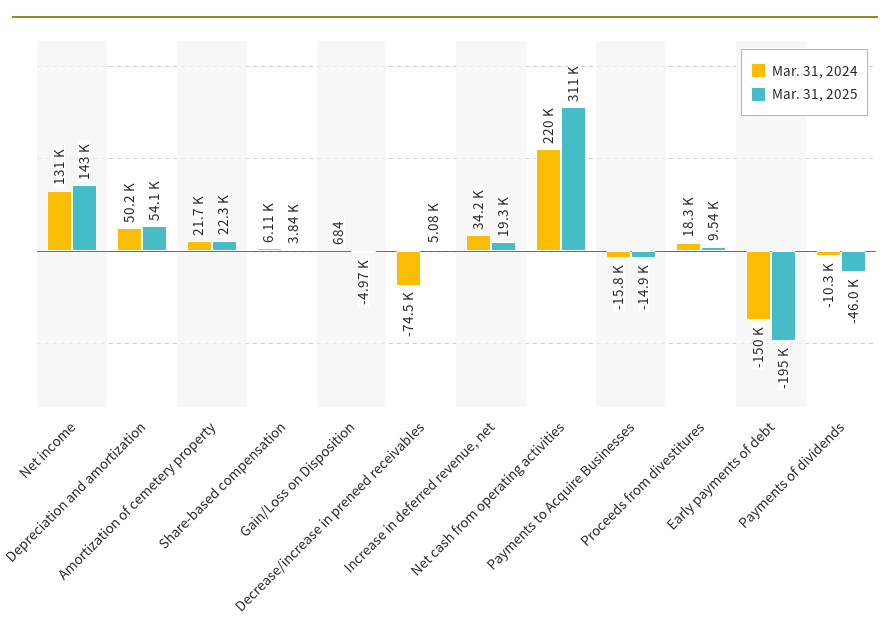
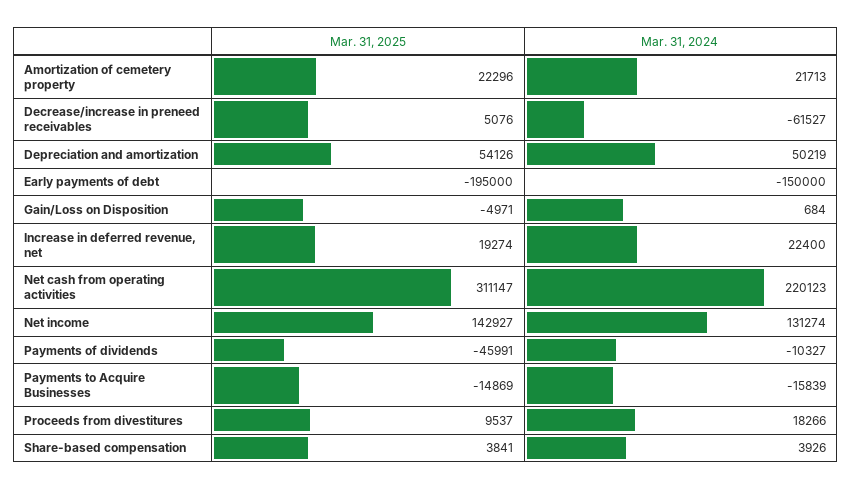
Mar. 31, 2024, Share-based compensation: 6110 -> 3926
Mar. 31, 2024, Decrease/increase in preneed receivables: -74500 -> -61527
Mar. 31, 2024, Increase in deferred revenue, net: 34200 -> 22400

